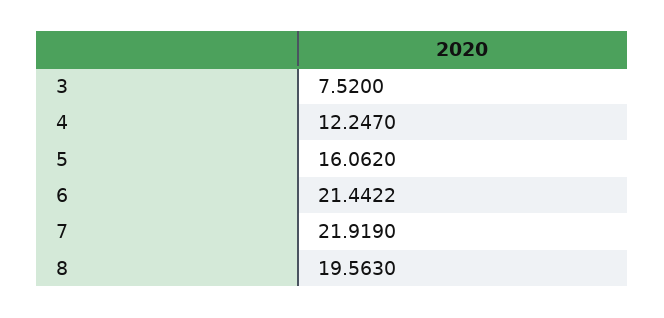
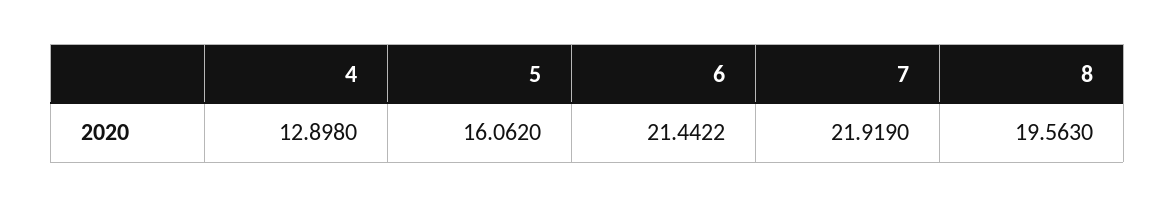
3: 7.52 -> none
4: 12.247 -> 12.898

